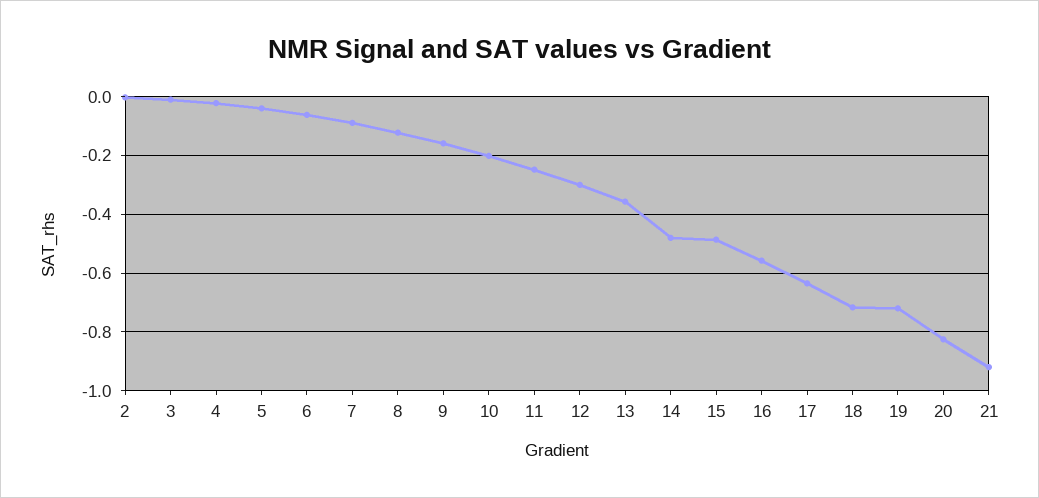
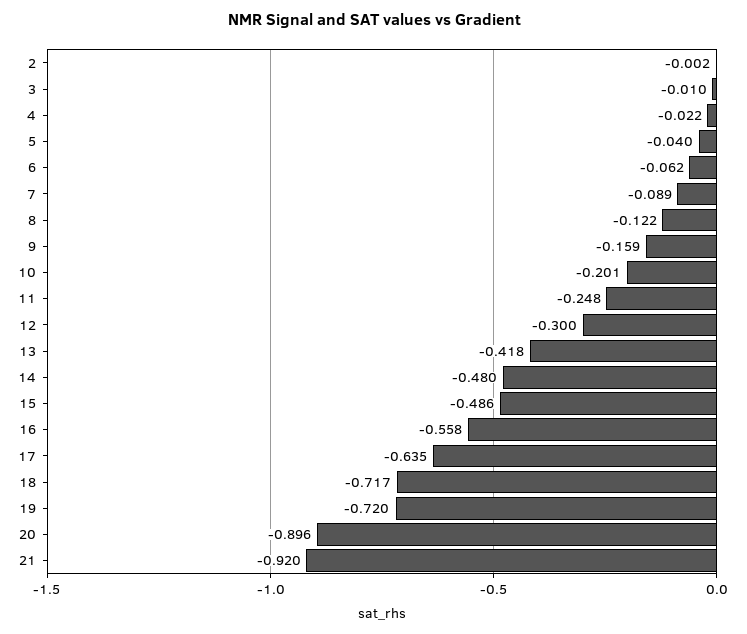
13: -0.35 -> -0.418
20: -0.825 -> -0.896

